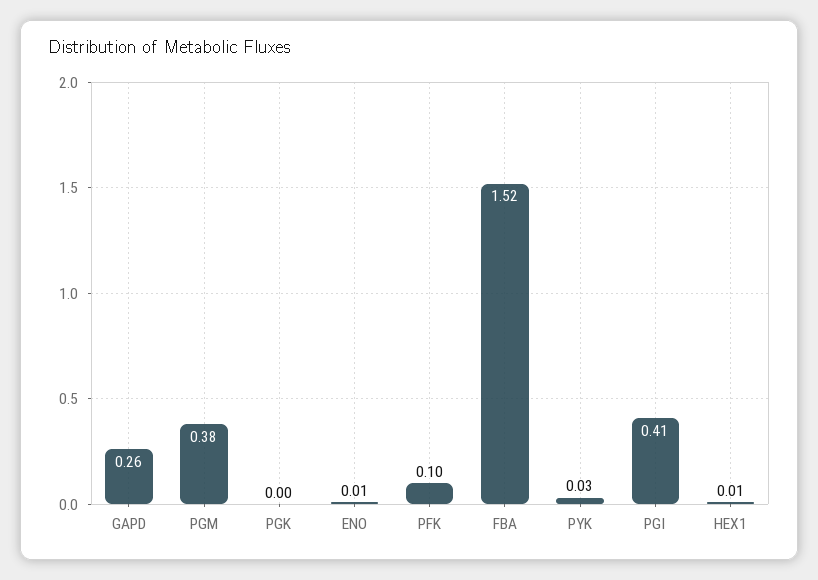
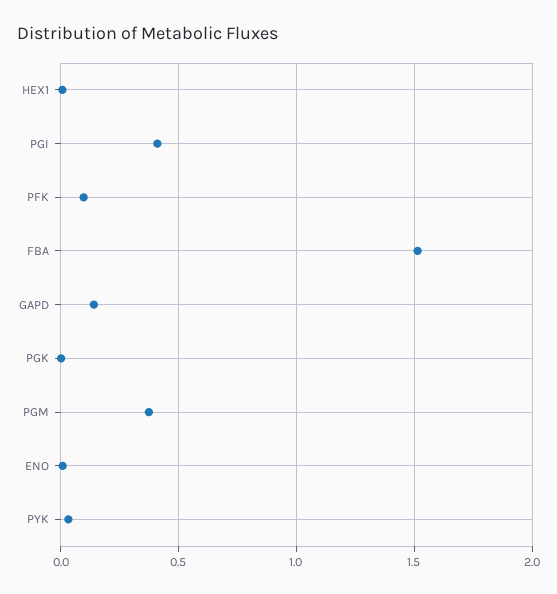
GAPD: 0.26 -> 0.15

